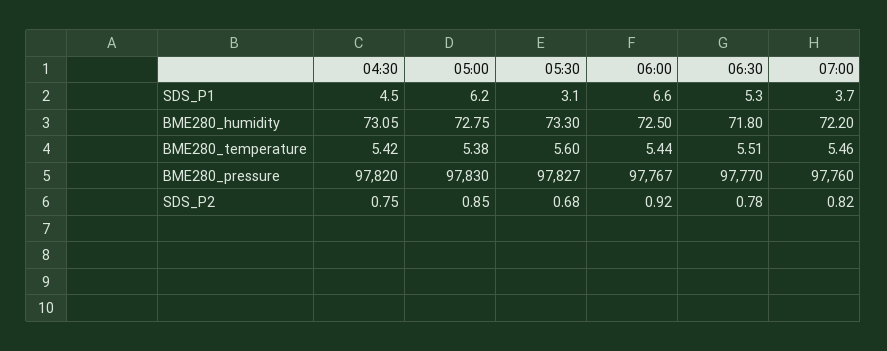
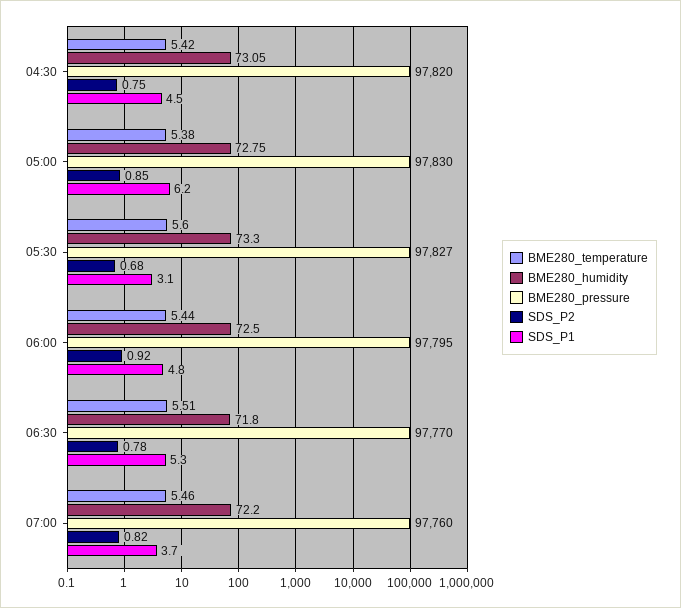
SDS_P1, 06:00: 6.6 -> 4.8
BME280_pressure, 06:00: 97767 -> 97795

